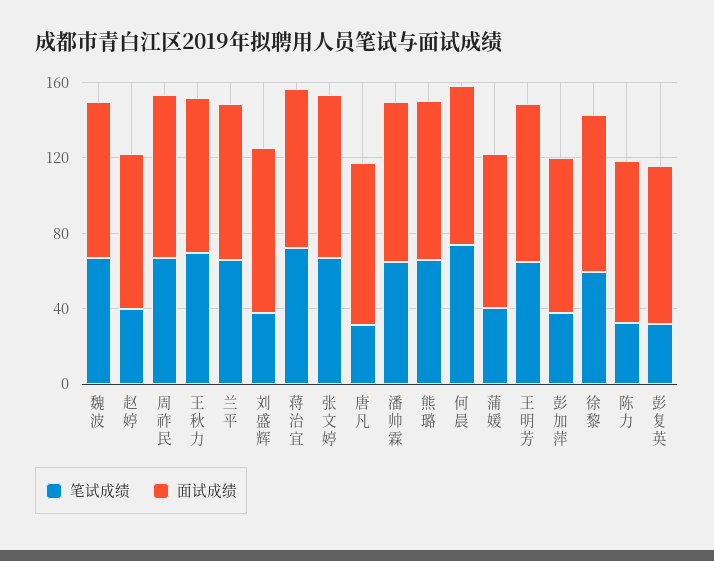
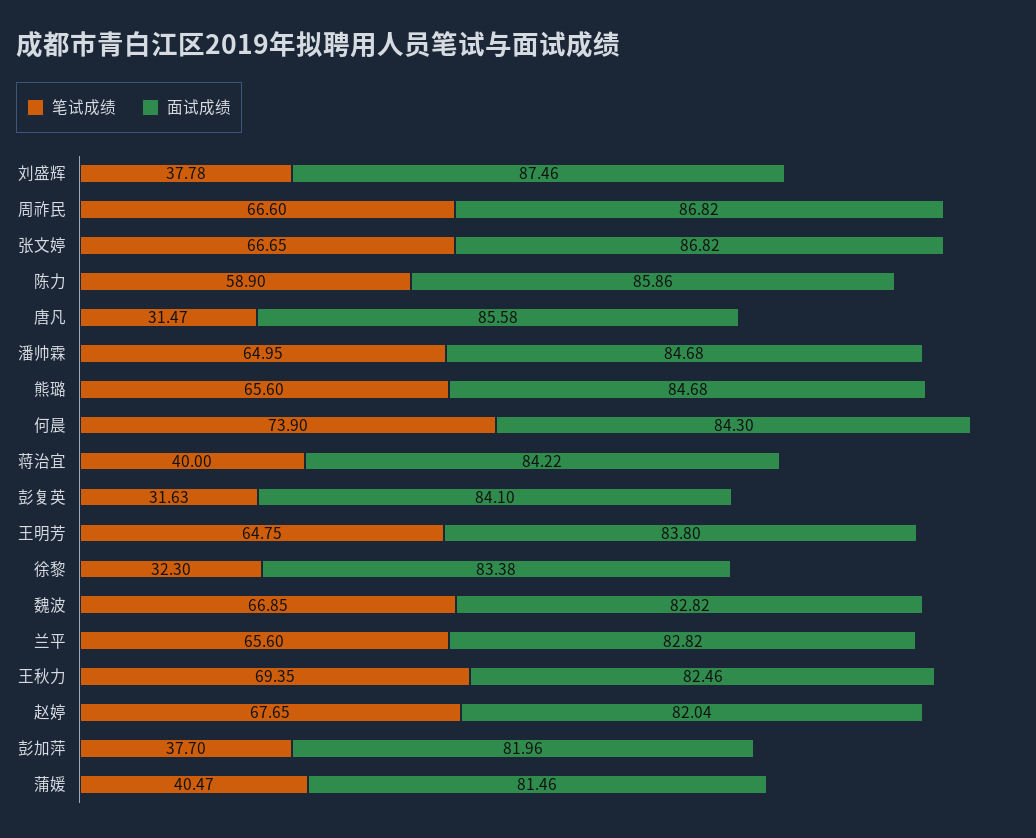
笔试成绩, 赵婷: 40 -> 67.65
笔试成绩, 蒋治宜: 70 -> 40
笔试成绩, 徐黎: 60 -> 32.3
笔试成绩, 陈力: 30 -> 58.9

